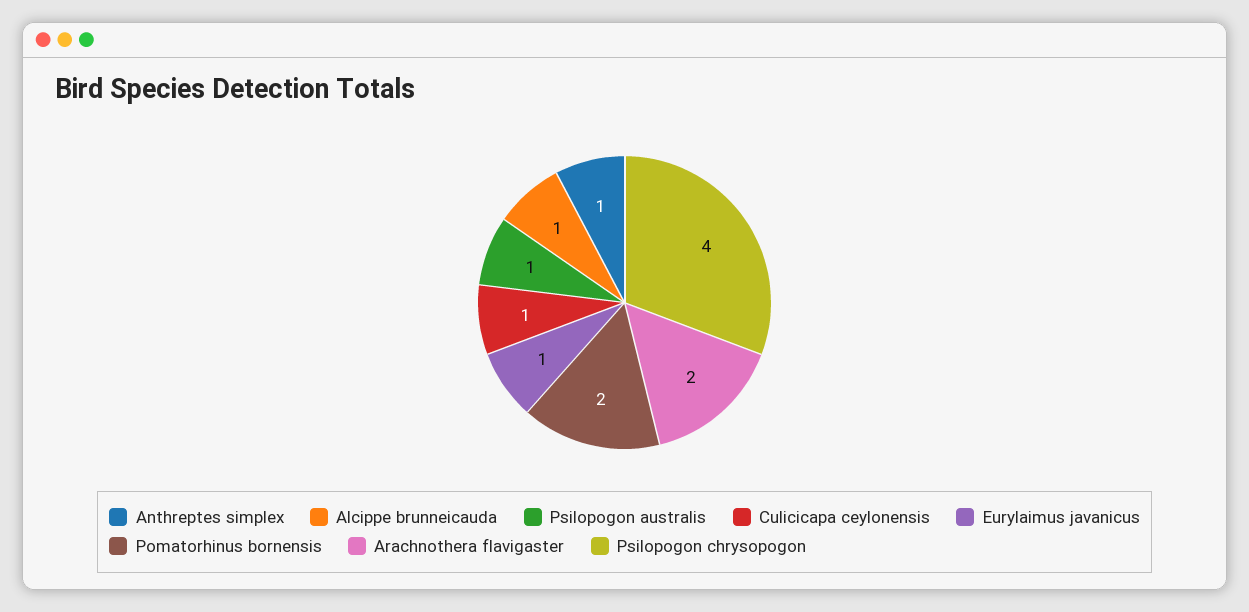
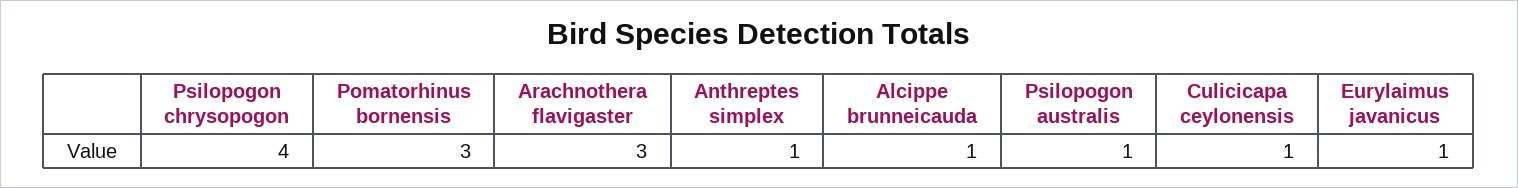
Pomatorhinus bornensis: 2 -> 3
Arachnothera flavigaster: 2 -> 3

